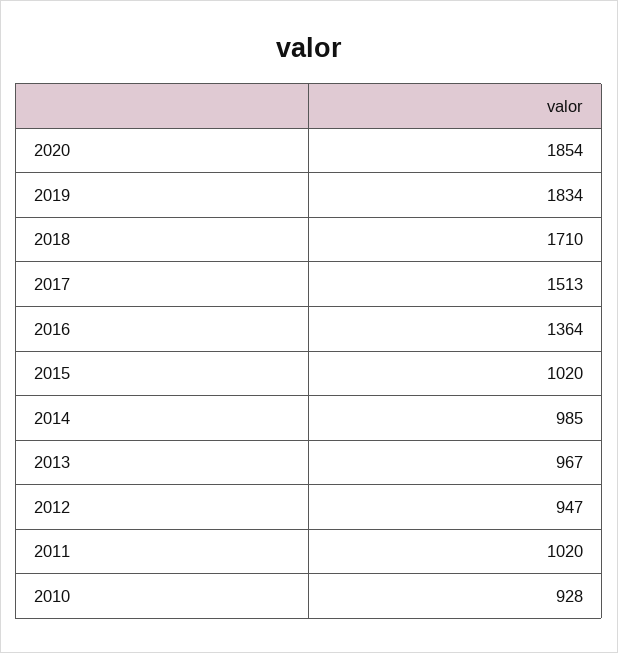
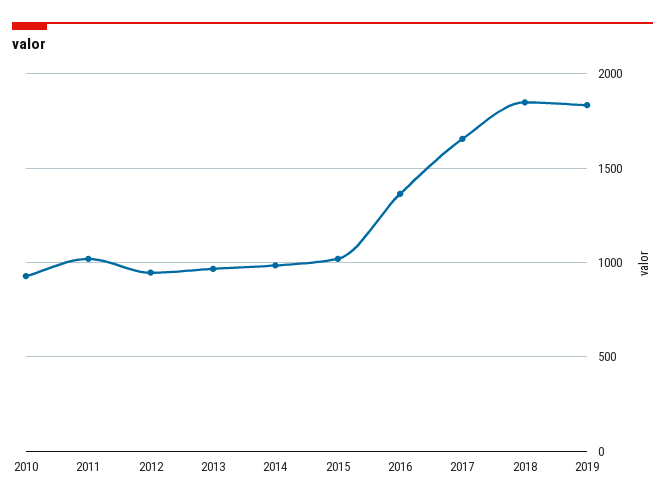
2020: 1854 -> none
2018: 1710 -> 1850
2017: 1513 -> 1650

